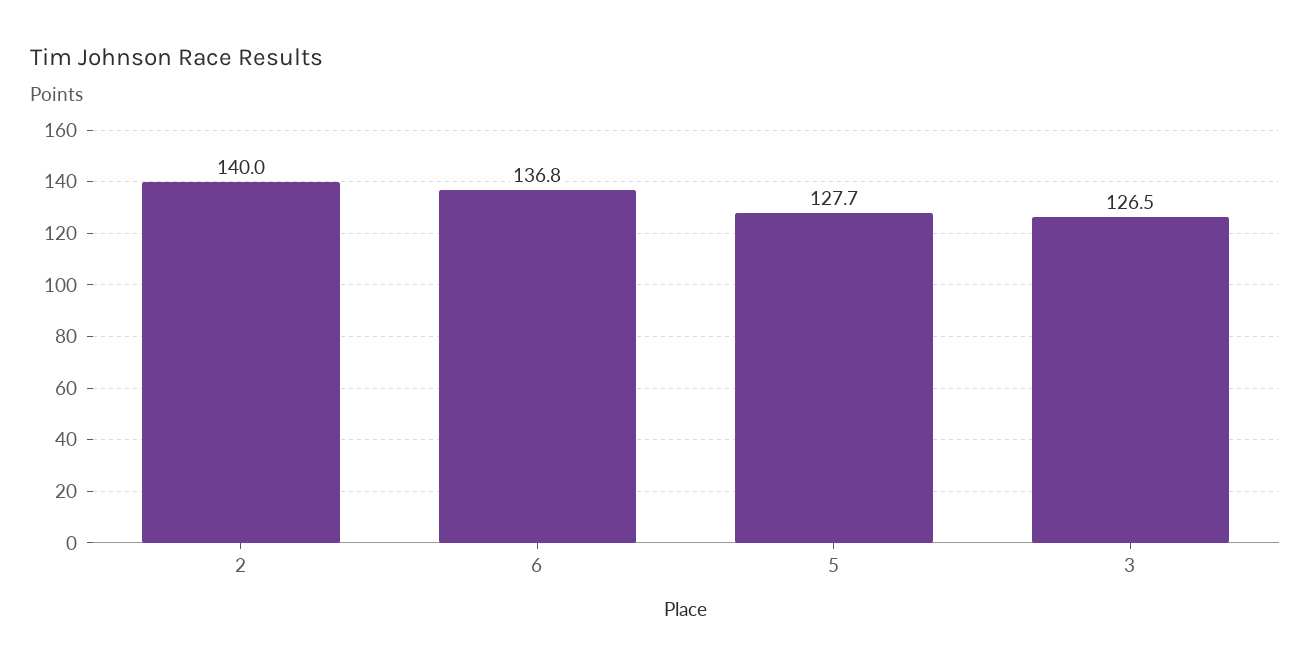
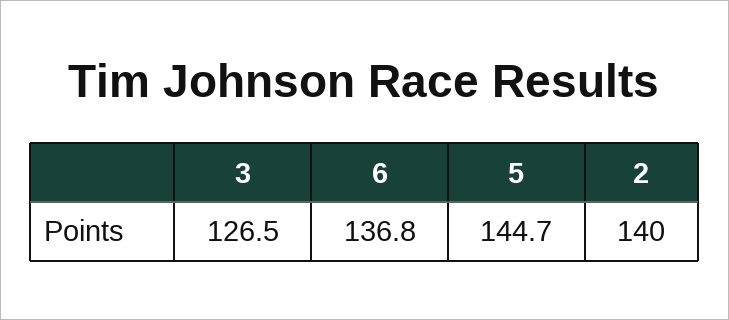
5: 127.7 -> 144.7

